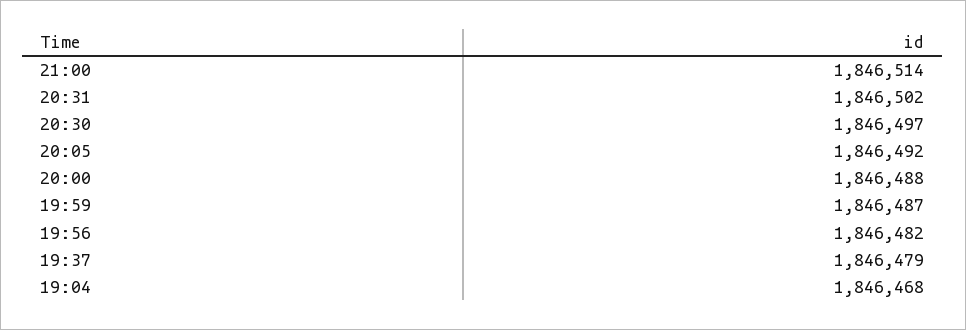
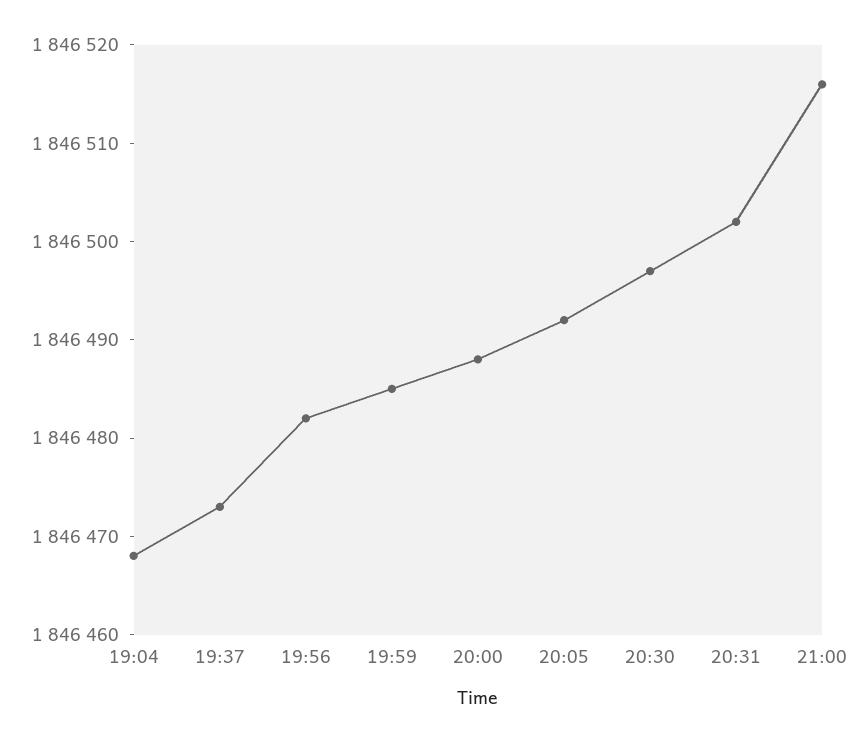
21:00: 1846514 -> 1846516
19:59: 1846487 -> 1846485
19:37: 1846479 -> 1846473

